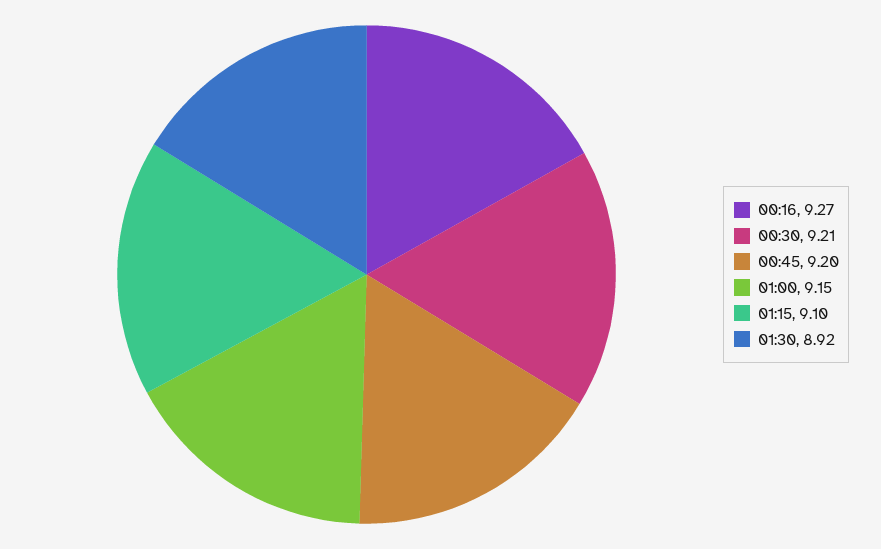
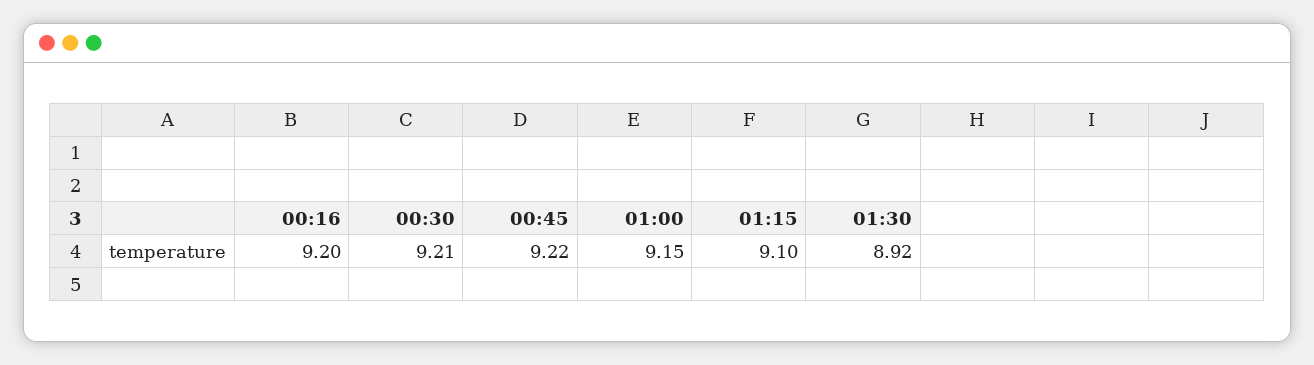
00:16: 9.27 -> 9.2
00:45: 9.2 -> 9.22

